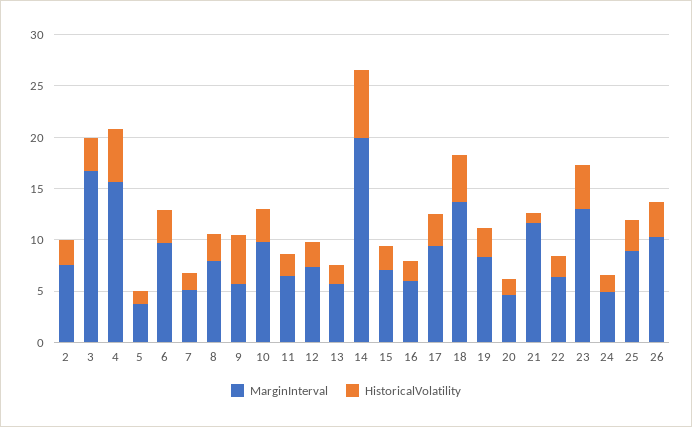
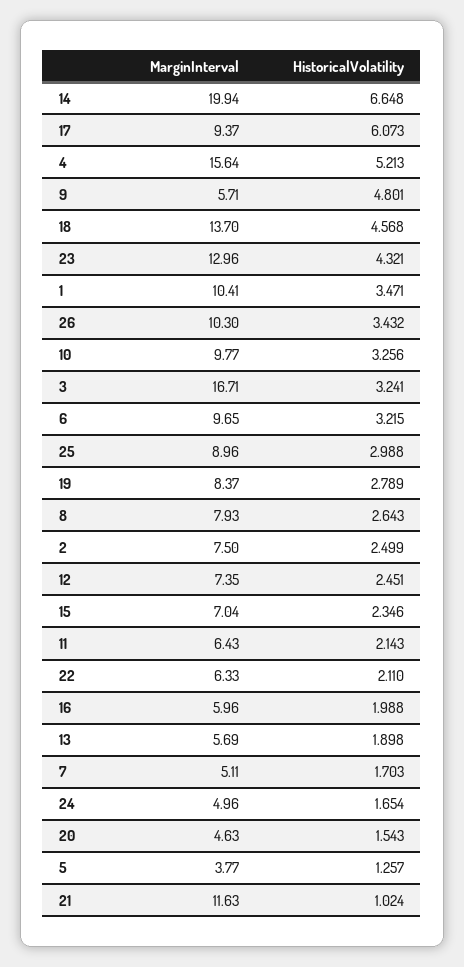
HistoricalVolatility, 17: 3 -> 6.073
MarginInterval, 1: none -> 10.41
HistoricalVolatility, 1: none -> 3.471

